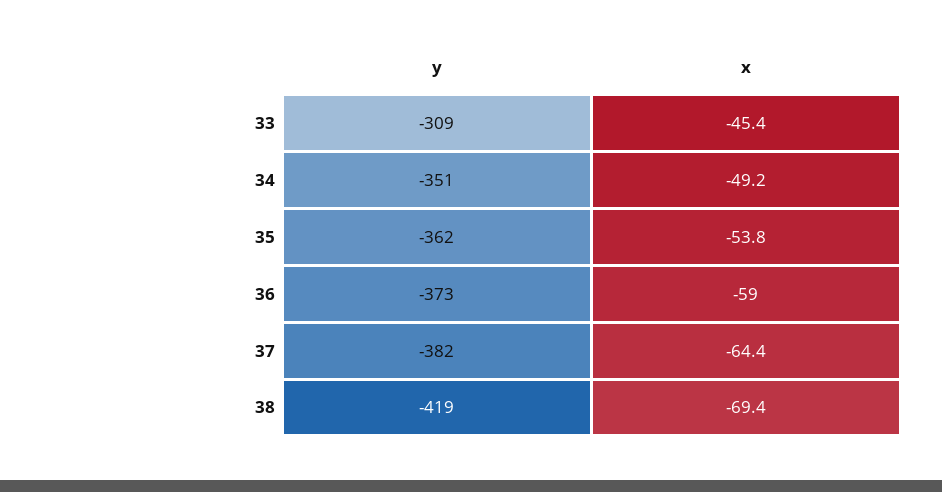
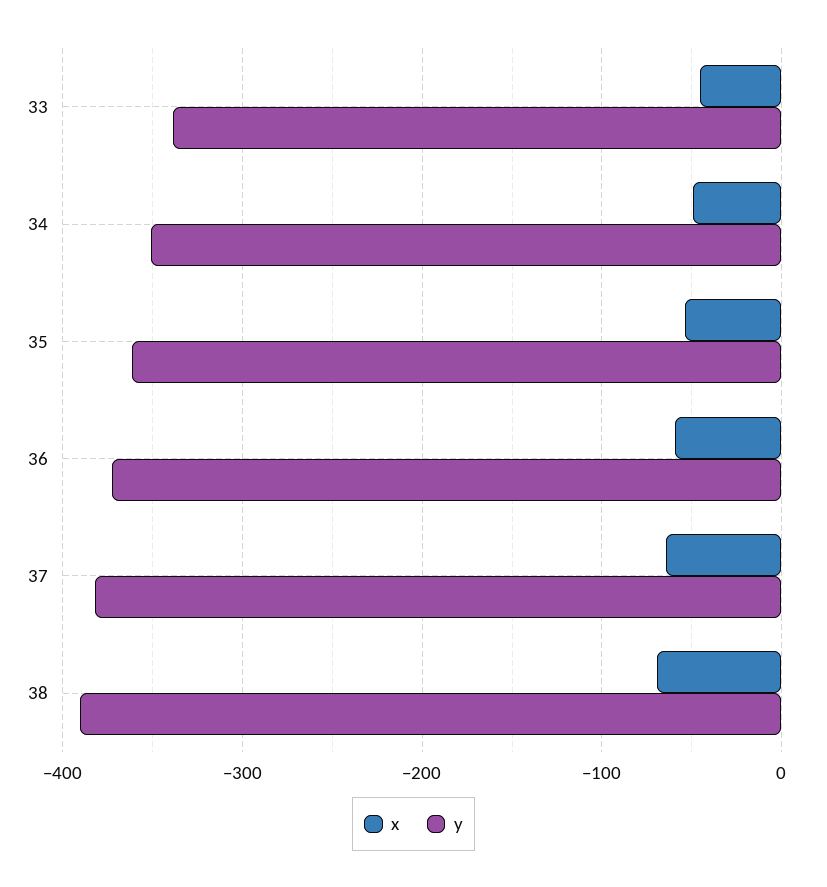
y, 33: -309 -> -340
y, 38: -419 -> -390

